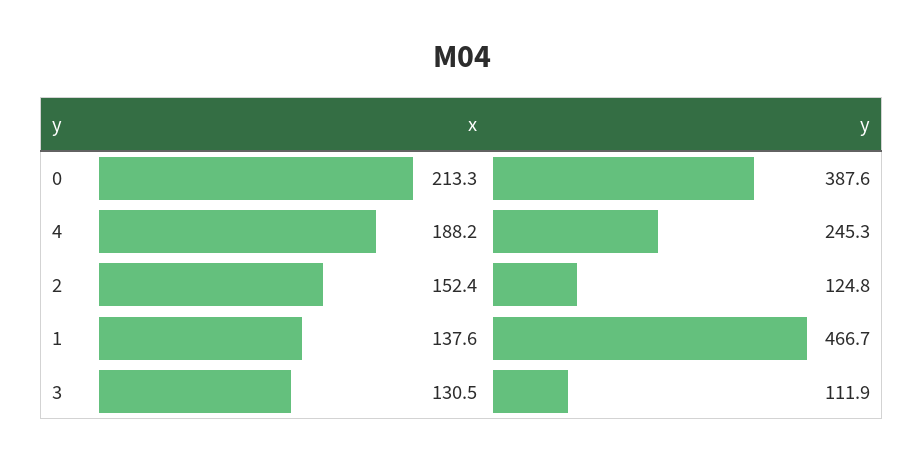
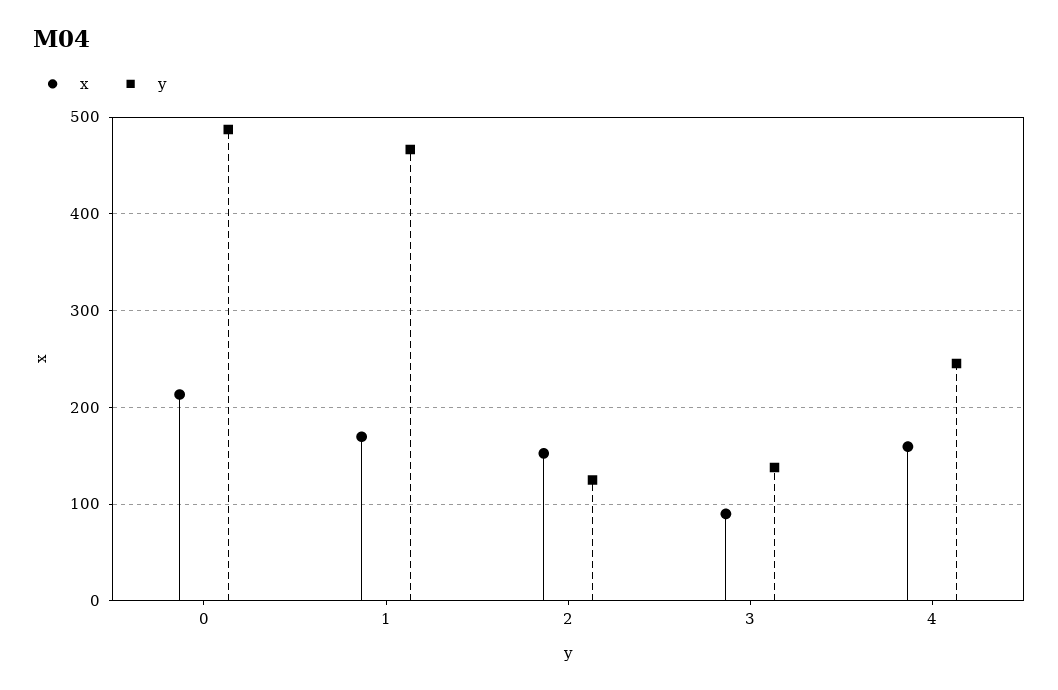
y, 0: 387.6 -> 490
x, 4: 188.2 -> 160
x, 1: 137.6 -> 170
x, 3: 130.5 -> 90
y, 3: 111.9 -> 140

